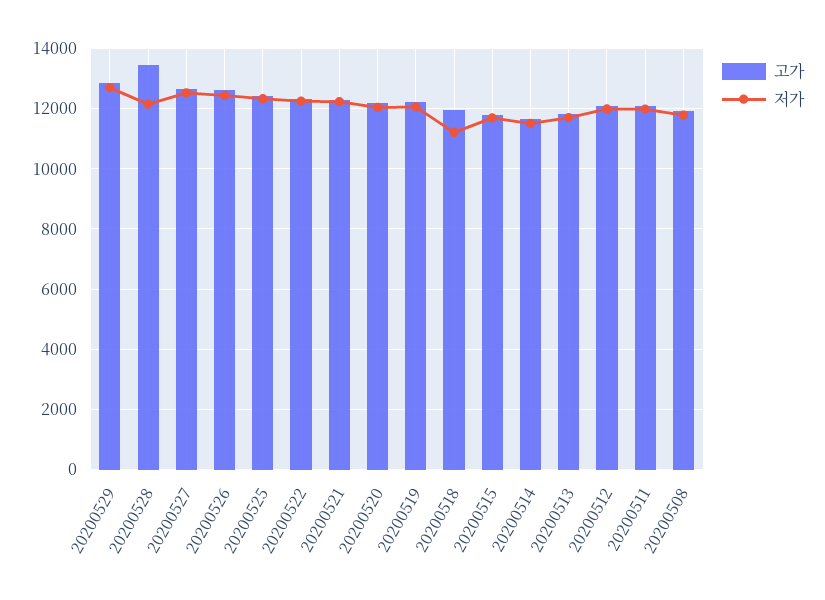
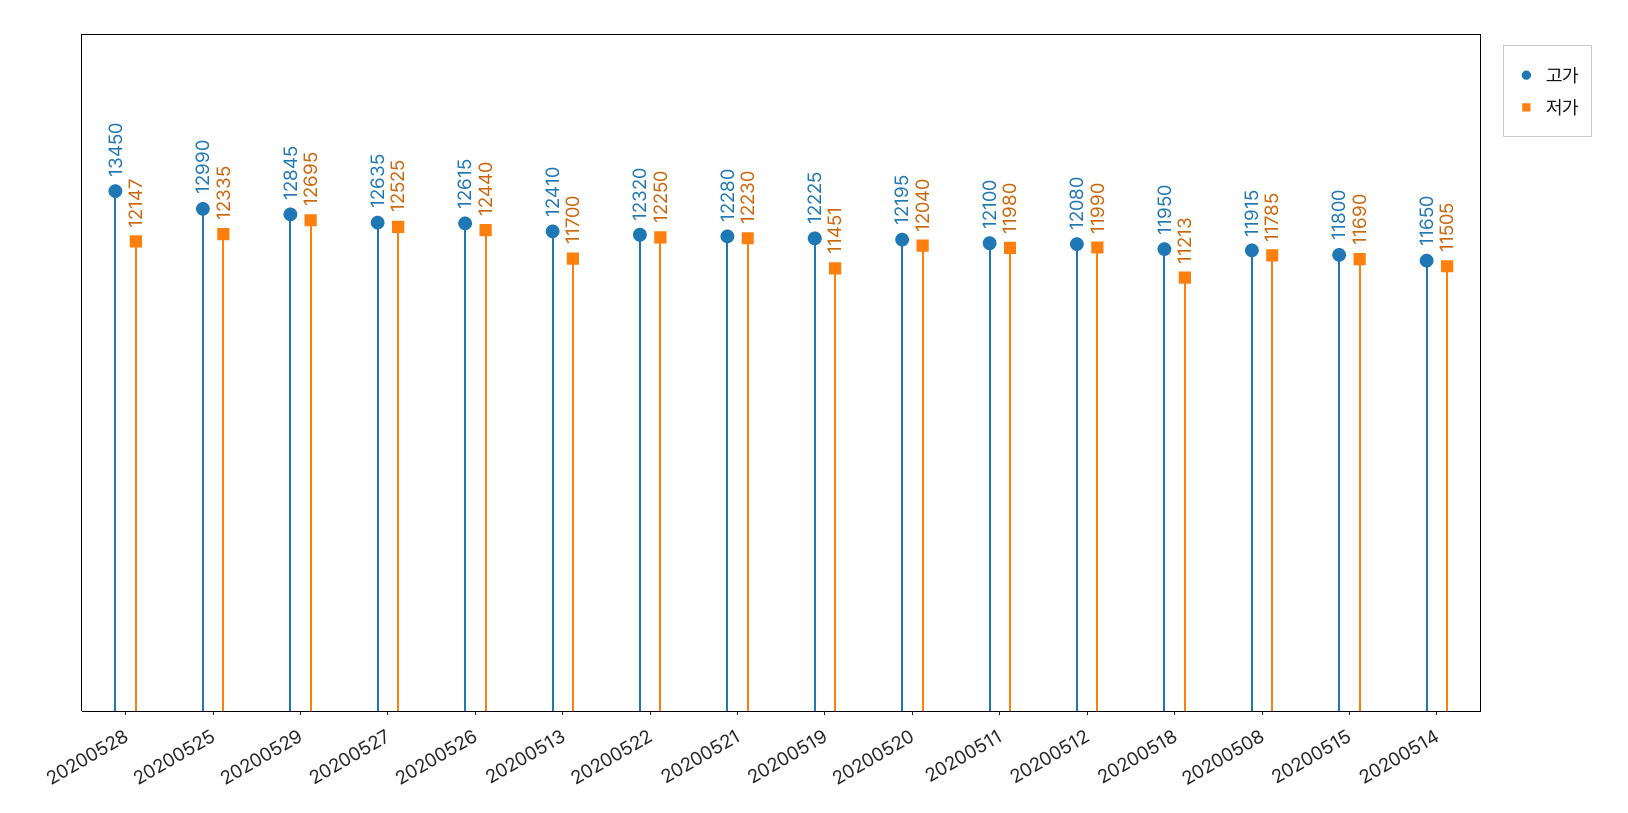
고가, 20200525: 12400 -> 12990
저가, 20200519: 12000 -> 11451
고가, 20200513: 11800 -> 12410

